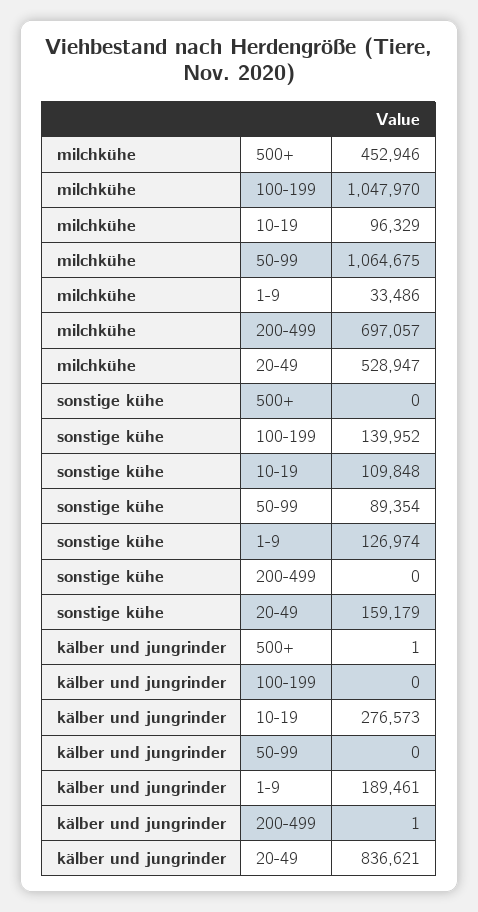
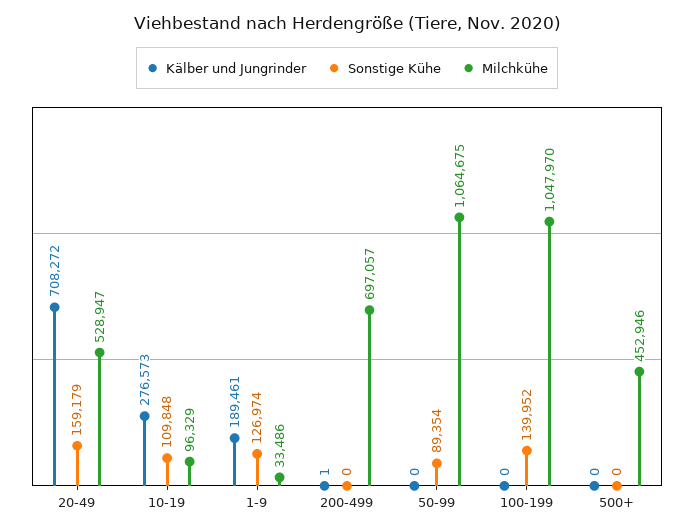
kälber und jungrinder, 500+: 1 -> 0
kälber und jungrinder, 20-49: 836621 -> 708272

